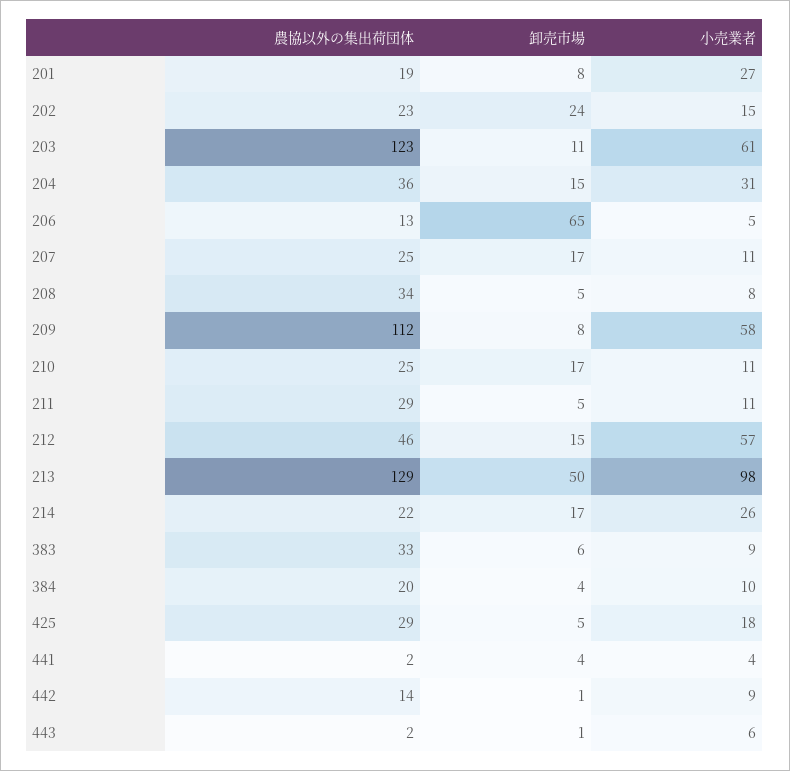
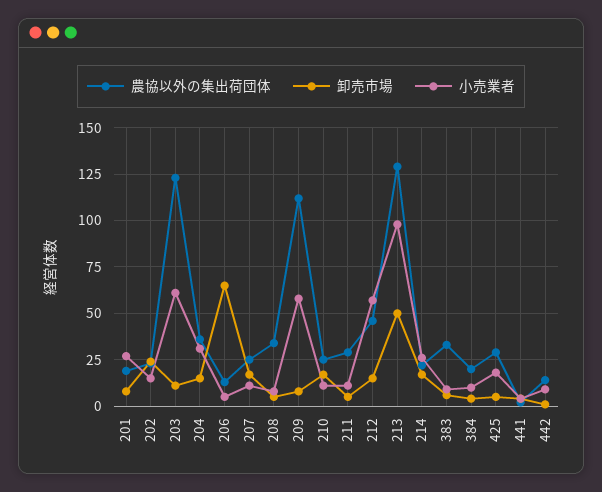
農協以外の集出荷団体, 443: 2 -> none
卸売市場, 443: 1 -> none
小売業者, 443: 6 -> none

